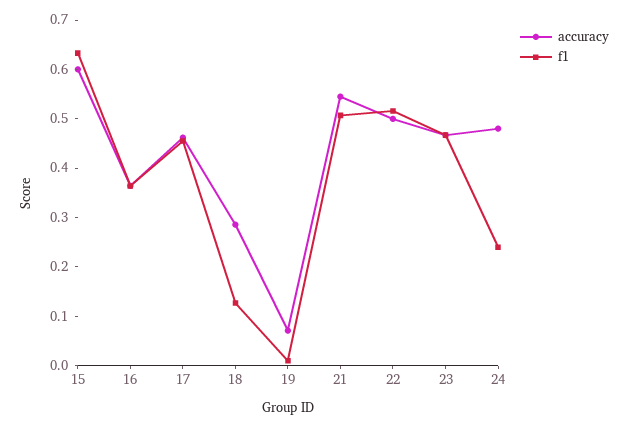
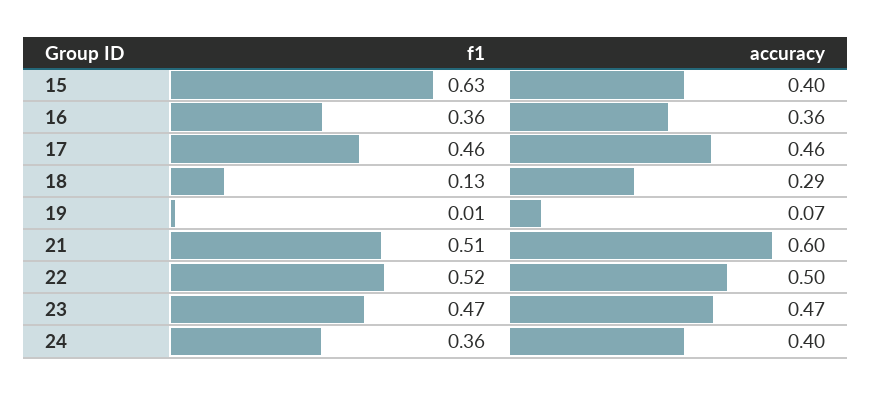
accuracy, 15: 0.6 -> 0.4
accuracy, 21: 0.54 -> 0.6
accuracy, 24: 0.48 -> 0.4
f1, 24: 0.24 -> 0.36

